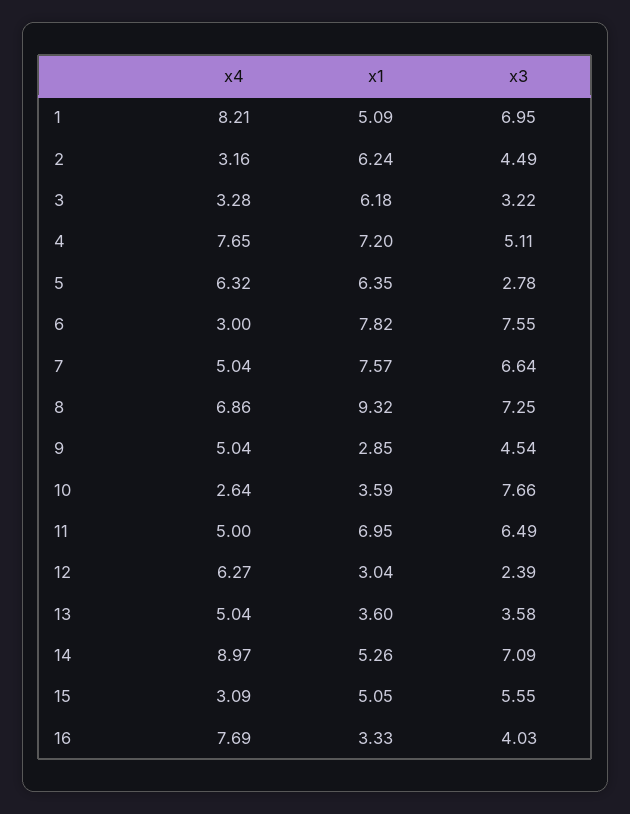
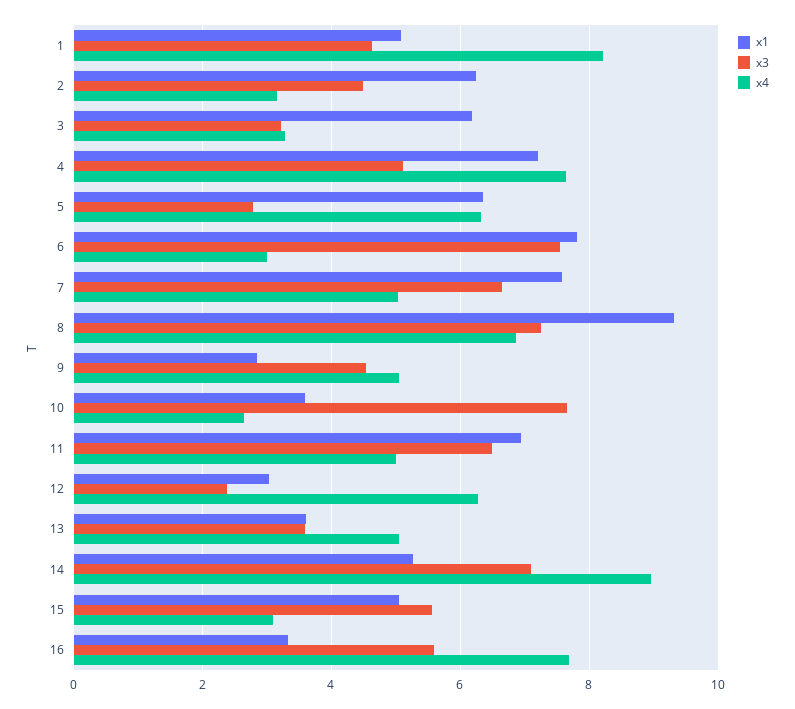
x3, 1: 6.95 -> 4.6
x3, 16: 4.03 -> 5.6

